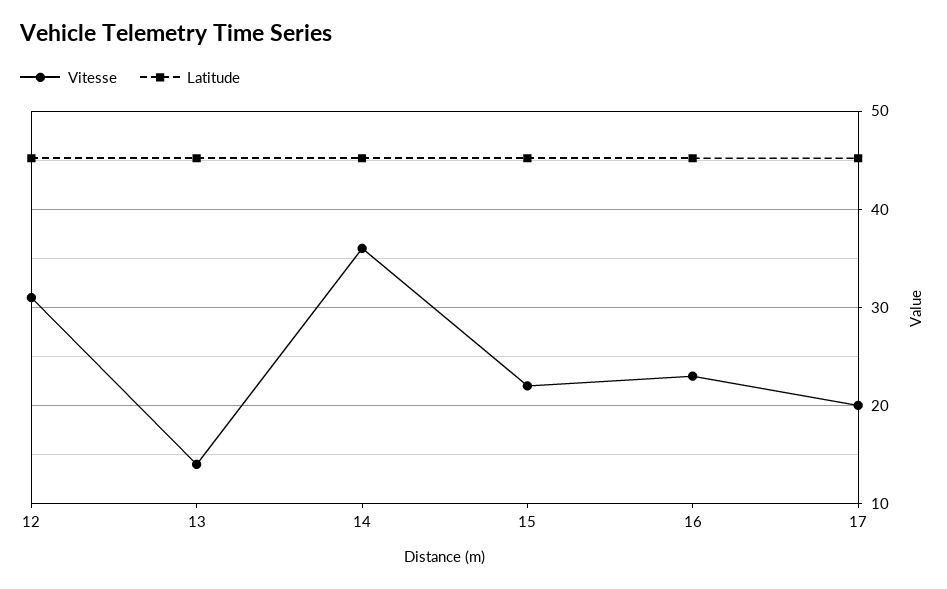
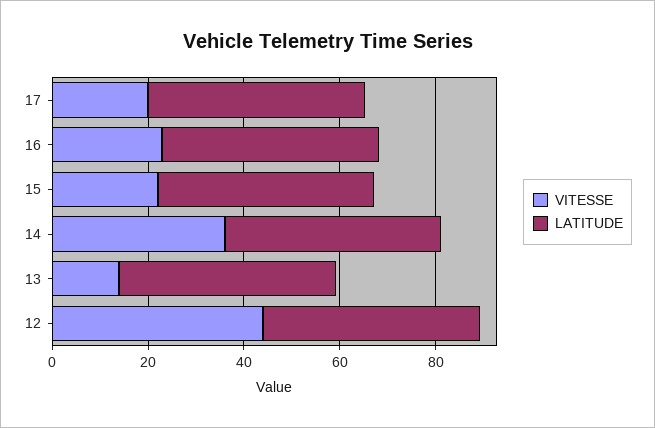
Vitesse, 12: 31 -> 45

